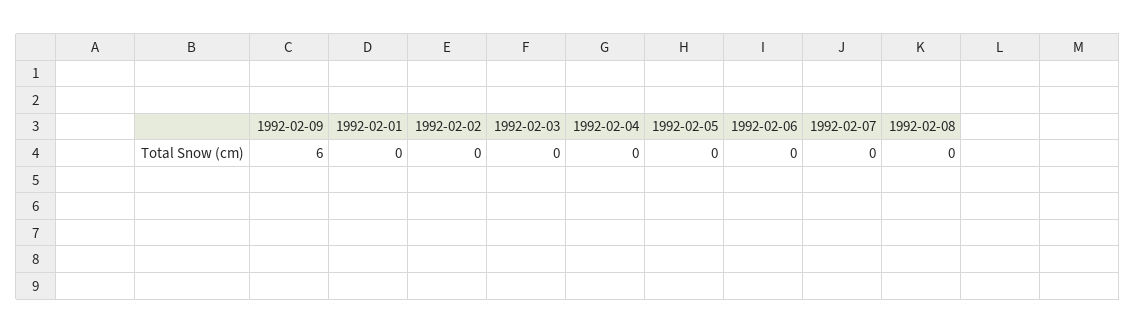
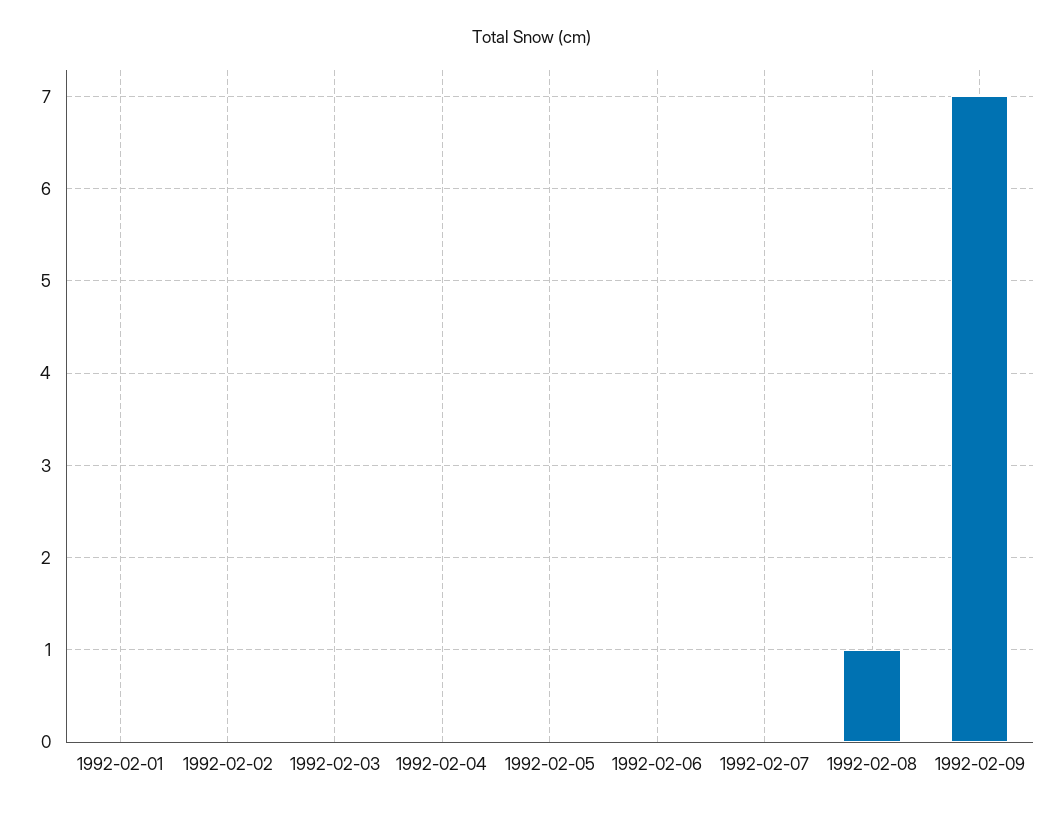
1992-02-09: 6 -> 7
1992-02-08: 0 -> 1

